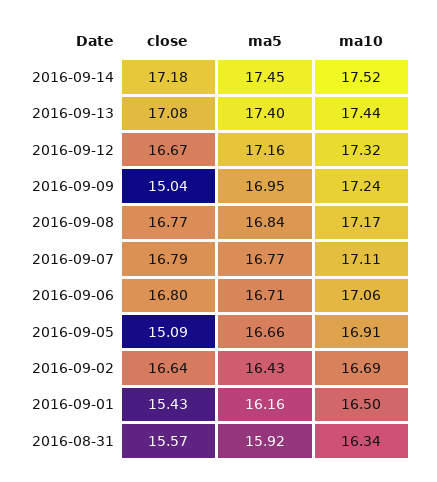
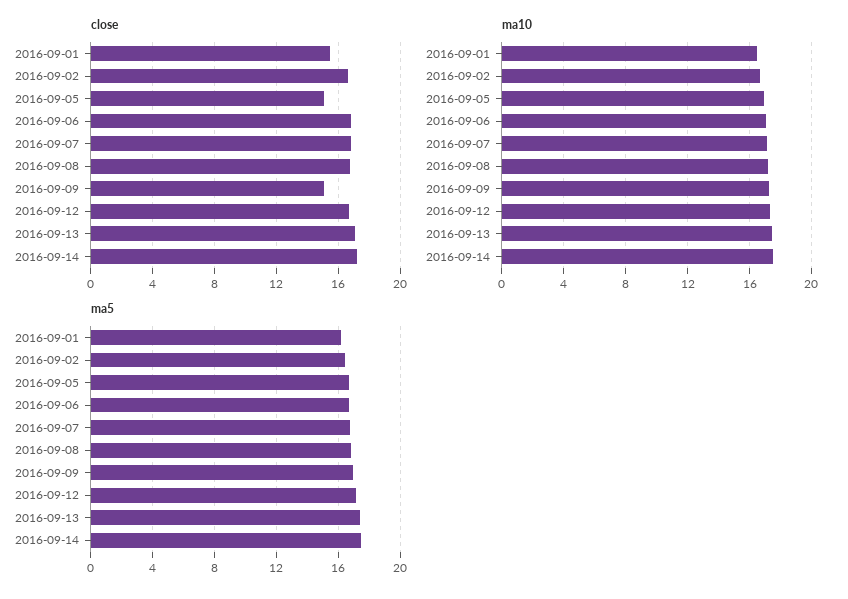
close, 2016-08-31: 15.57 -> none
ma5, 2016-08-31: 15.92 -> none
ma10, 2016-08-31: 16.34 -> none

